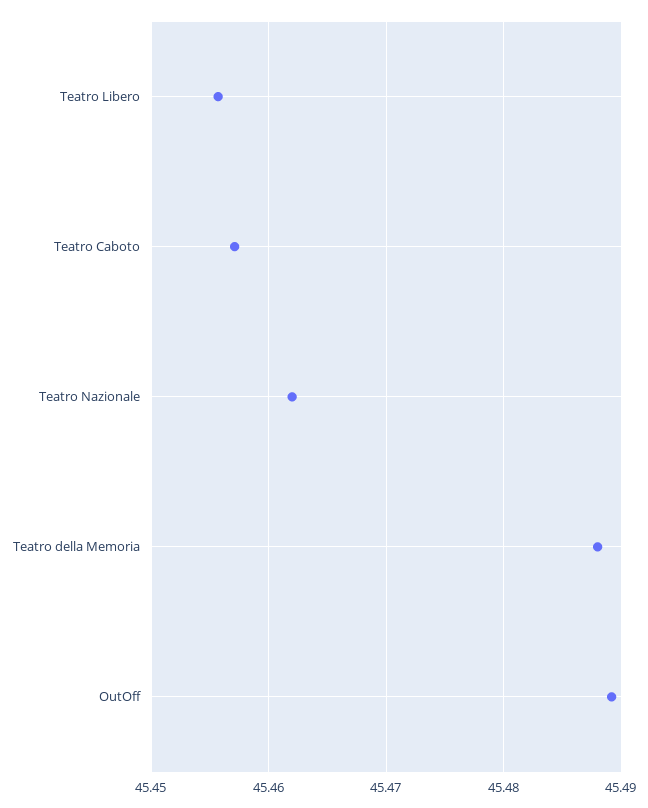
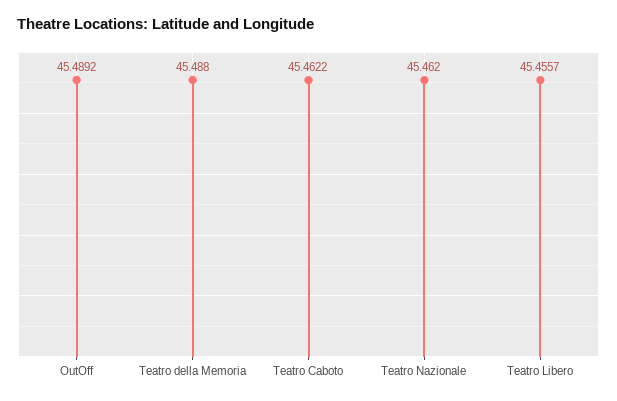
Teatro Caboto: 45.457 -> 45.4622

